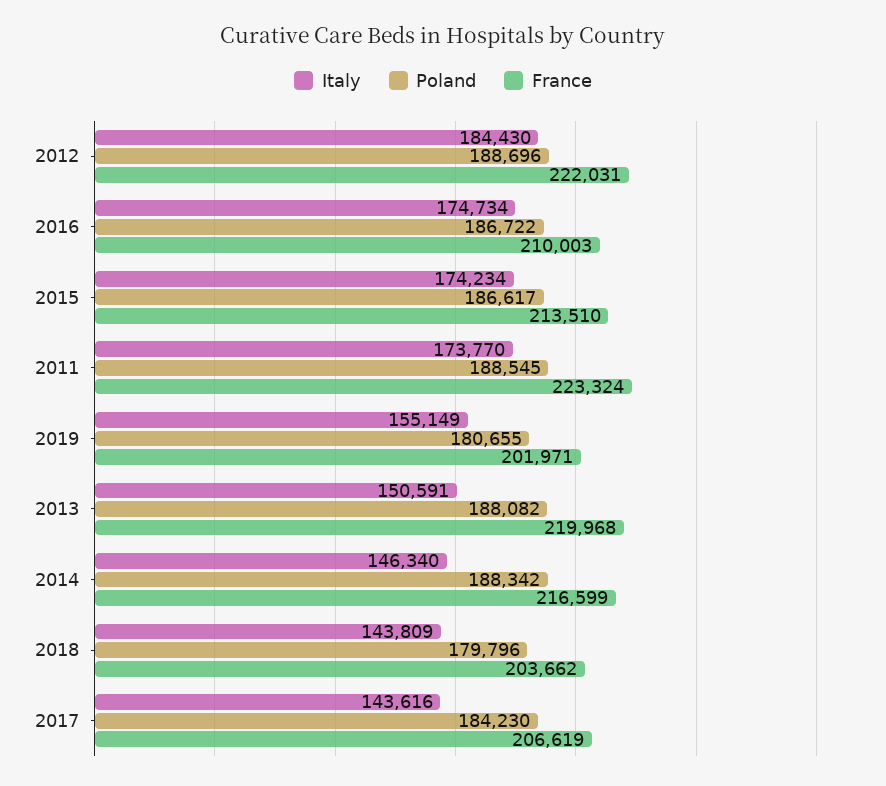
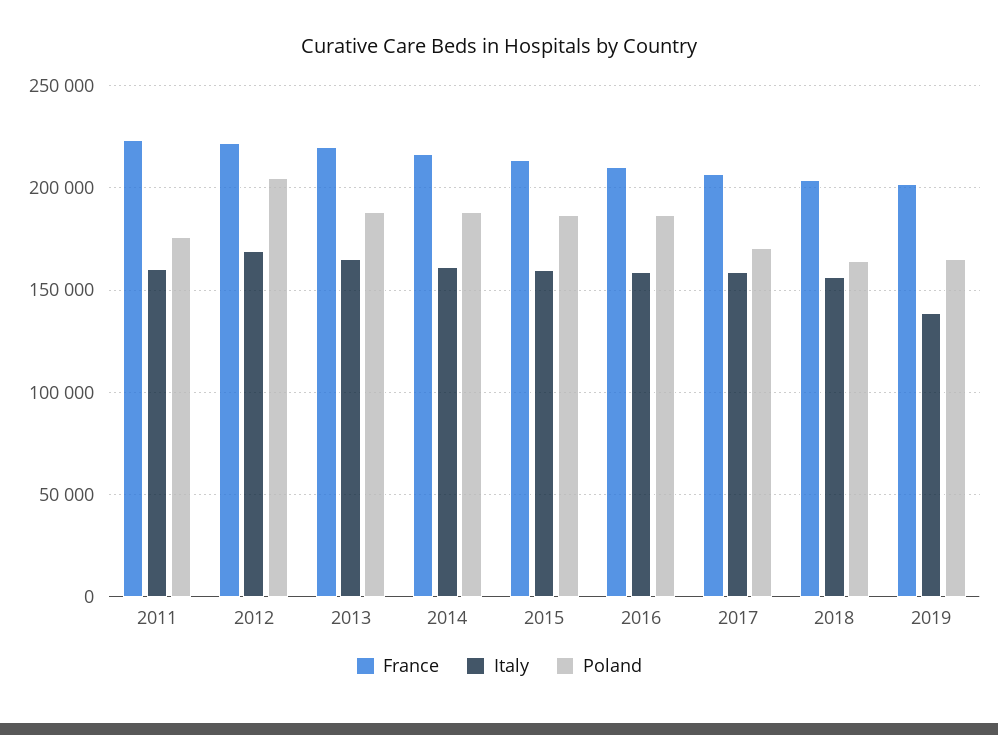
Italy, 2012: 184430 -> 170000
Poland, 2012: 188696 -> 205000
Italy, 2016: 174734 -> 160000
Italy, 2015: 174234 -> 160000
Italy, 2011: 173770 -> 160000
Poland, 2011: 188545 -> 175000
Italy, 2019: 155149 -> 140000
Poland, 2019: 180655 -> 165000
Italy, 2013: 150591 -> 165000
Italy, 2014: 146340 -> 160000
Italy, 2018: 143809 -> 155000
Poland, 2018: 179796 -> 165000
Italy, 2017: 143616 -> 160000
Poland, 2017: 184230 -> 170000

